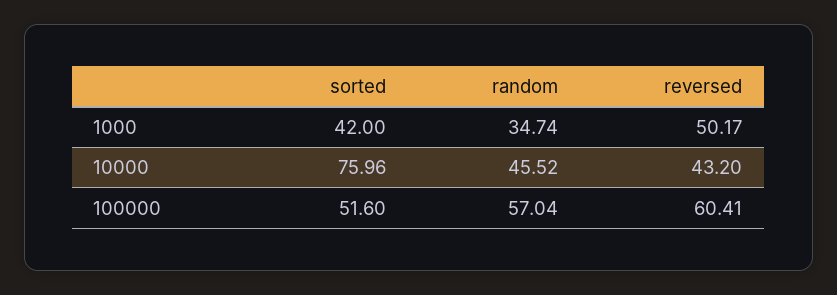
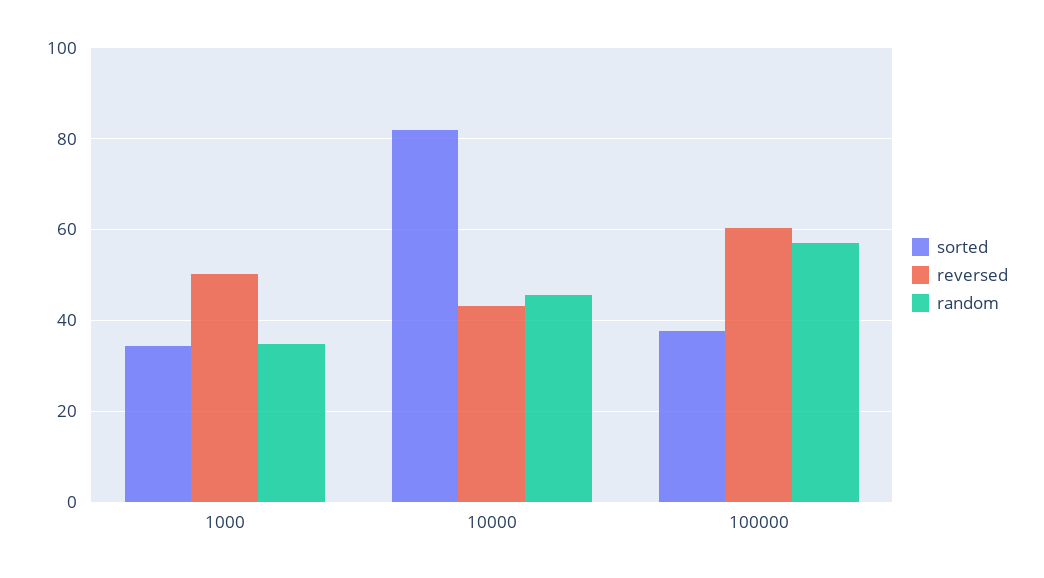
sorted, 1000: 42 -> 34
sorted, 10000: 75.96 -> 82
sorted, 100000: 51.6 -> 38

